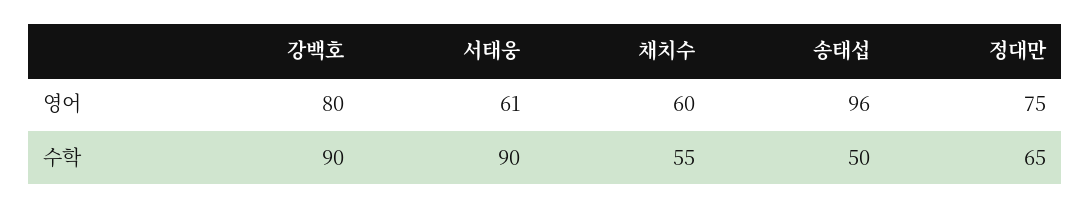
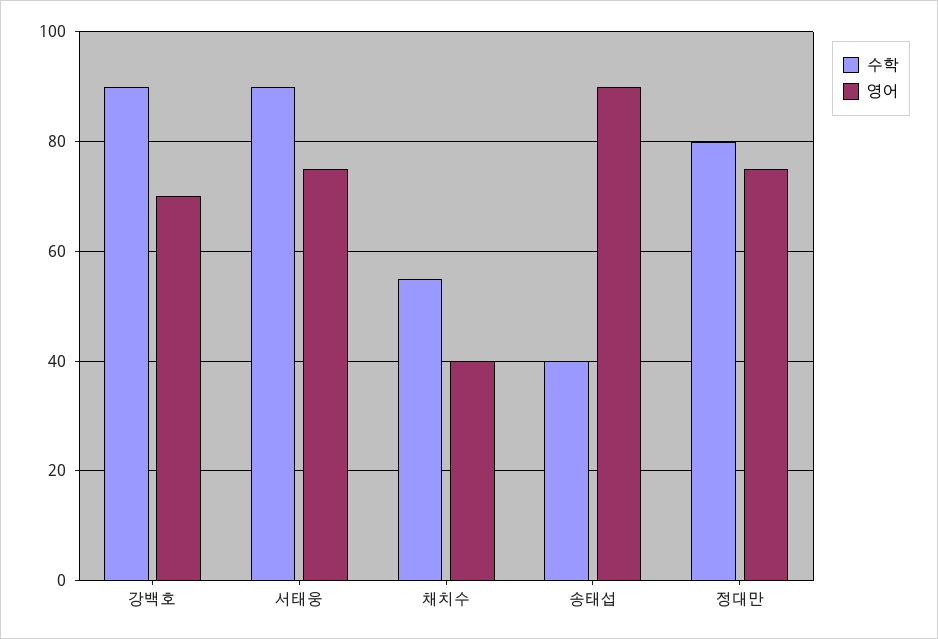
영어, 강백호: 80 -> 70
영어, 서태웅: 61 -> 75
영어, 채치수: 60 -> 40
영어, 송태섭: 96 -> 90
수학, 송태섭: 50 -> 40
수학, 정대만: 65 -> 80

